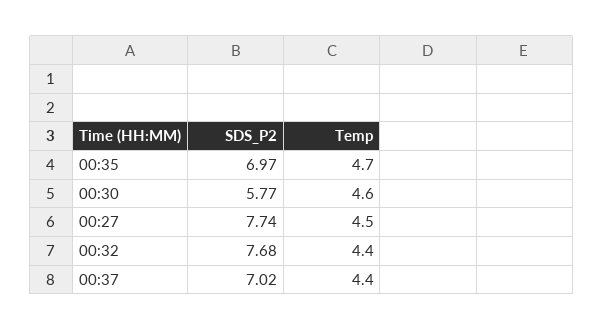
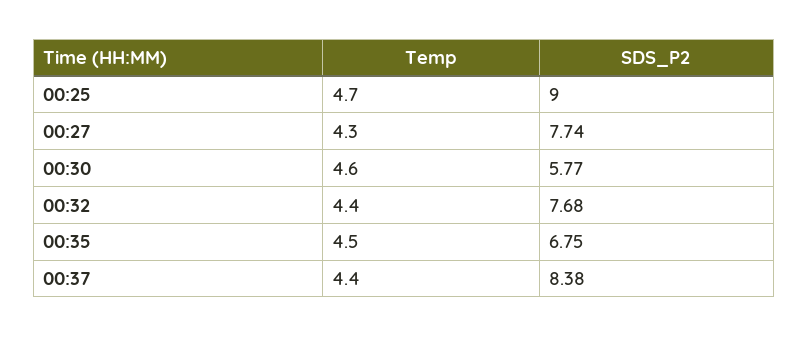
SDS_P2, 00:35: 6.97 -> 6.75
Temp, 00:35: 4.7 -> 4.5
Temp, 00:27: 4.5 -> 4.3
SDS_P2, 00:37: 7.02 -> 8.38
Temp, 00:25: none -> 4.7
SDS_P2, 00:25: none -> 9

